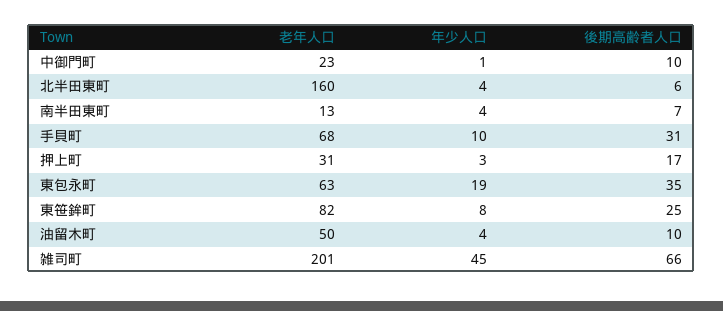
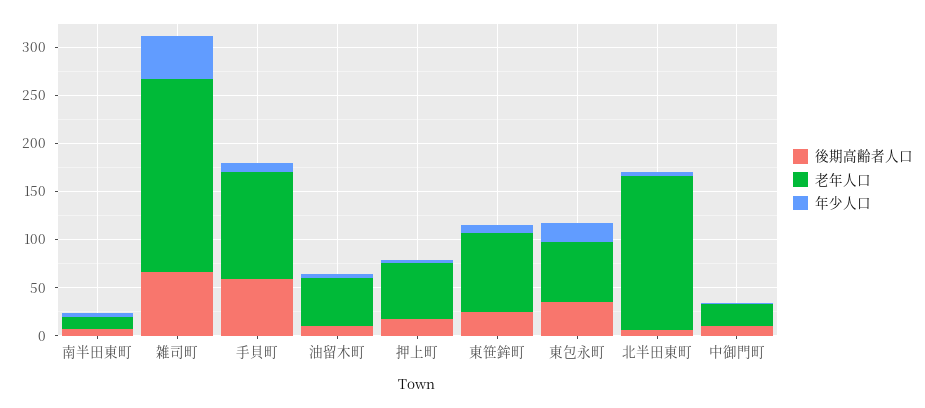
老年人口, 手貝町: 68 -> 110
後期高齢者人口, 手貝町: 31 -> 60
老年人口, 押上町: 31 -> 60

